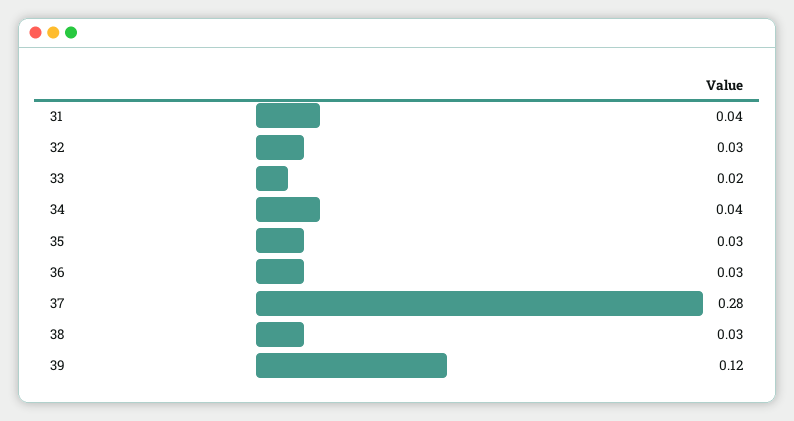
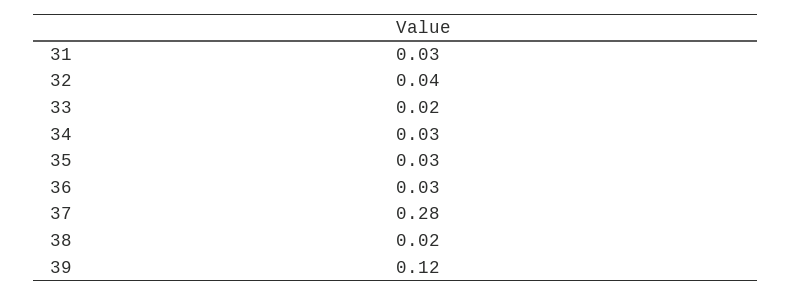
31: 0.04 -> 0.03
32: 0.03 -> 0.04
34: 0.04 -> 0.03
38: 0.03 -> 0.02

